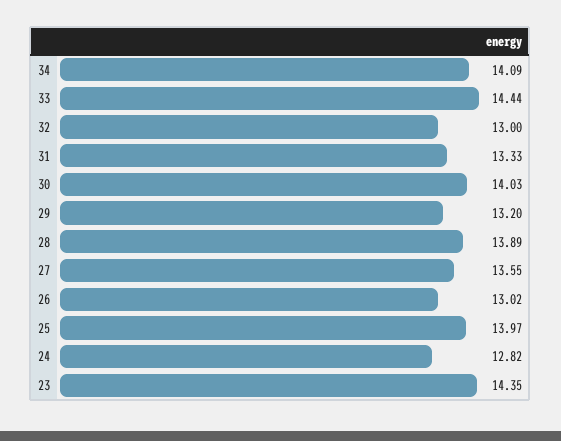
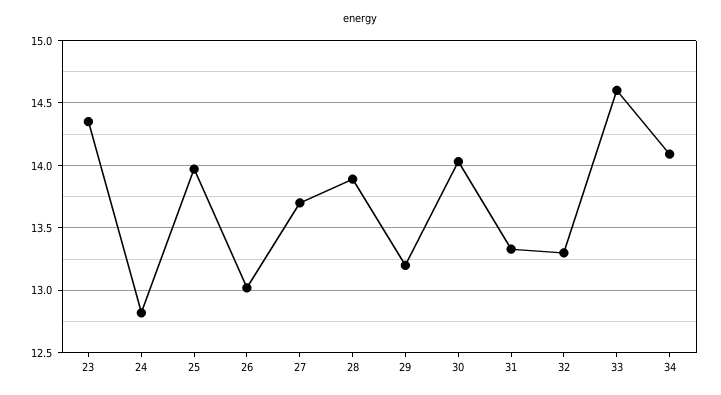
33: 14.44 -> 14.6
32: 13 -> 13.3
27: 13.55 -> 13.7

